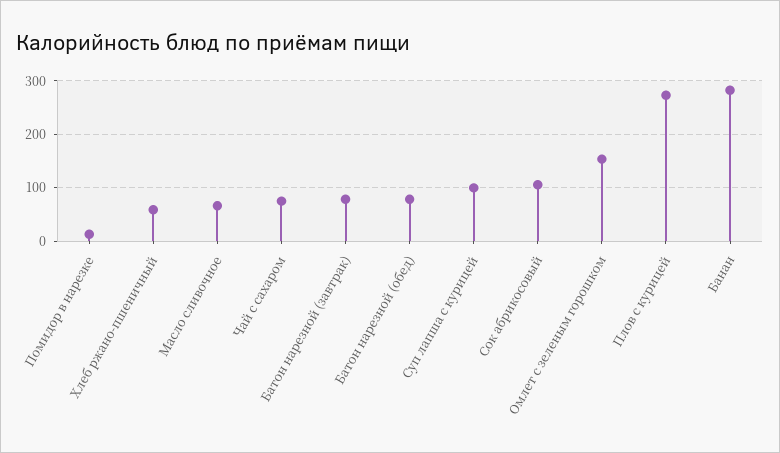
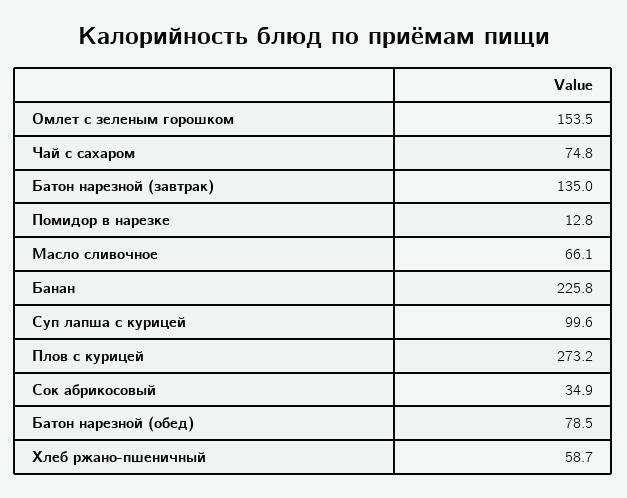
Батон нарезной (завтрак): 80 -> 135
Сок абрикосовый: 100 -> 34.9
Банан: 280 -> 225.8

